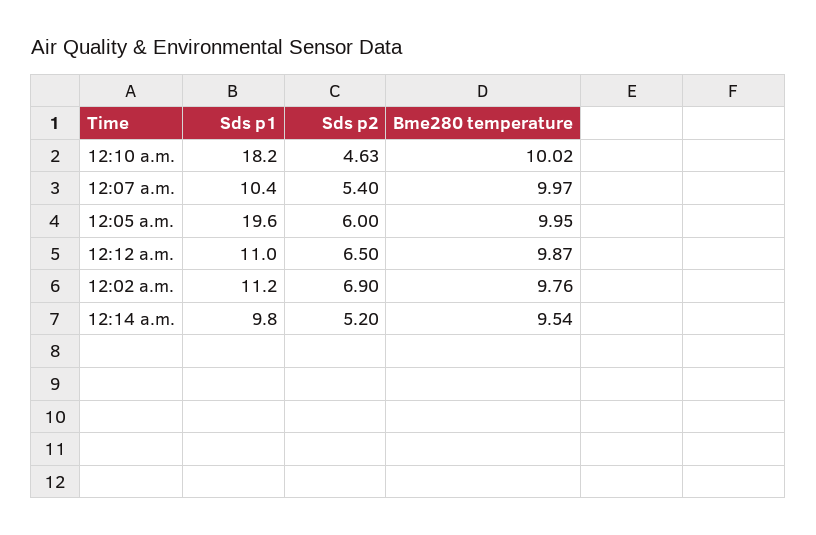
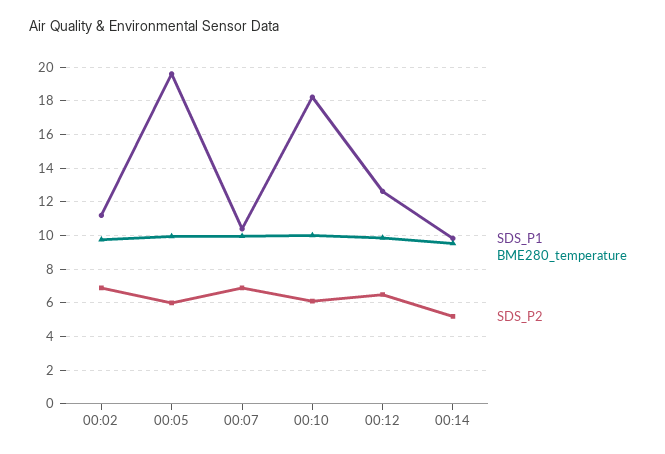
Sds p2, 12:10 a.m.: 4.63 -> 6
Sds p2, 12:07 a.m.: 5.4 -> 7
Sds p1, 12:12 a.m.: 11 -> 12.5

